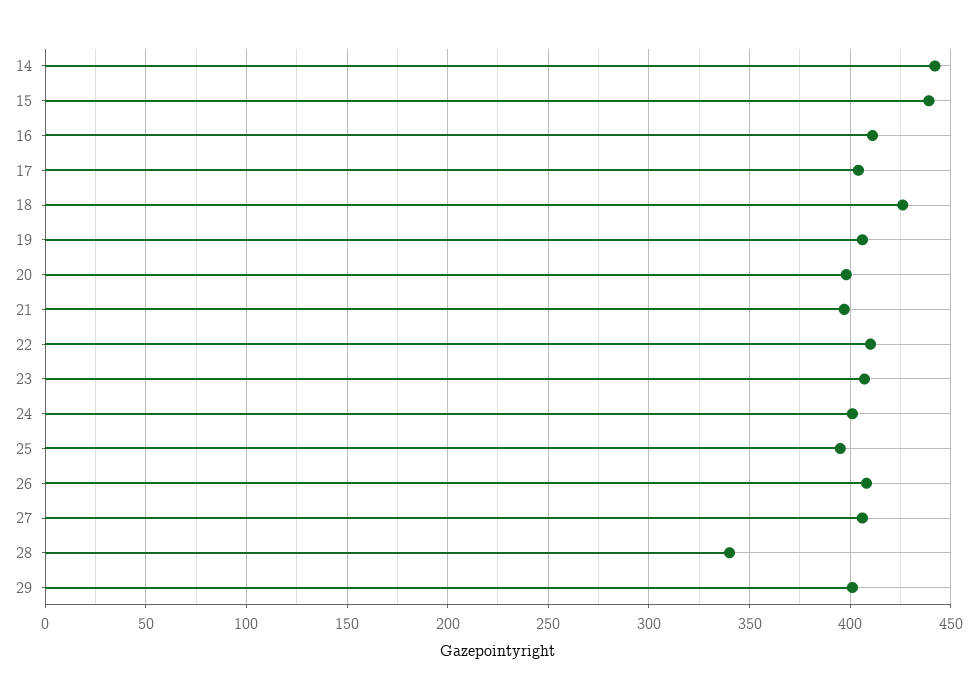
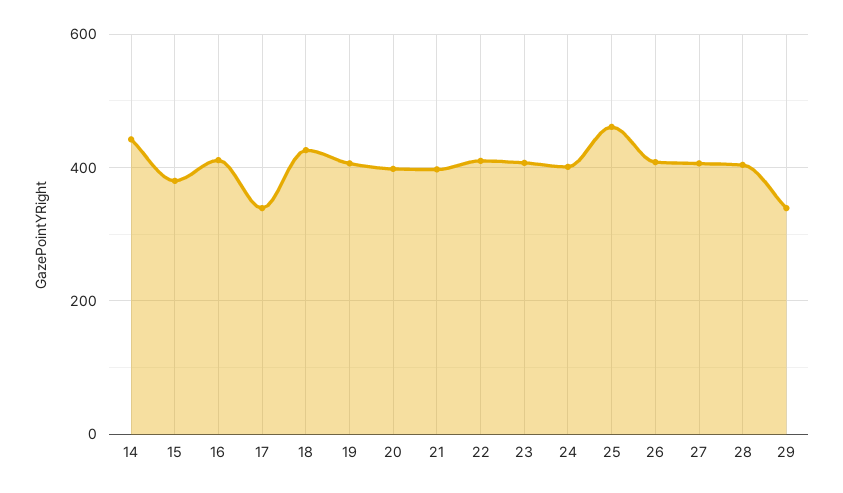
15: 440 -> 380
17: 405 -> 340
25: 395 -> 460
28: 340 -> 400
29: 400 -> 340

